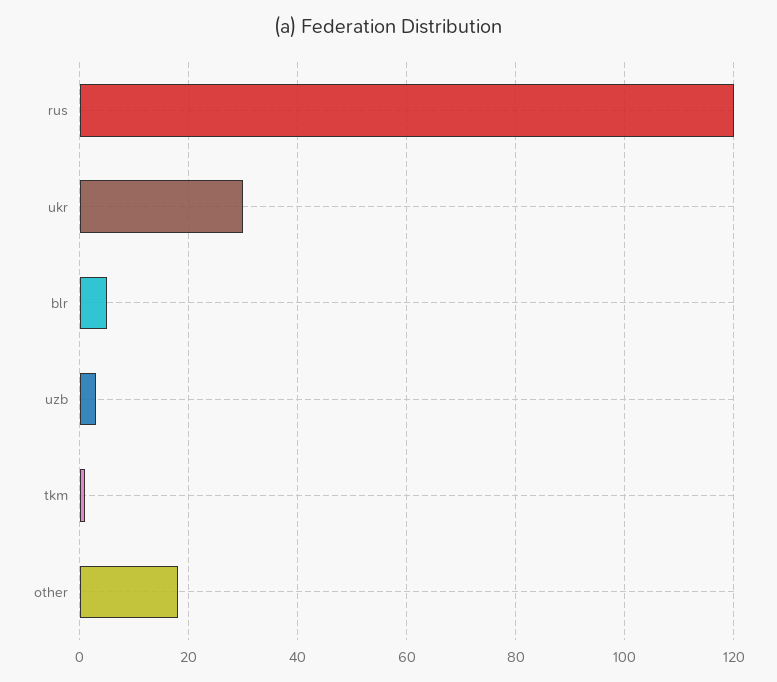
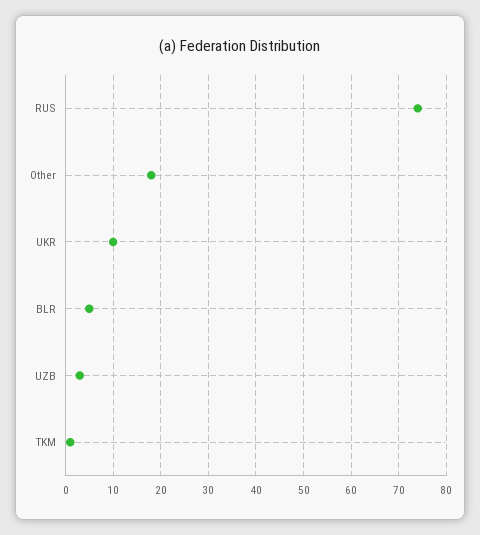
rus: 120 -> 75
ukr: 30 -> 10

